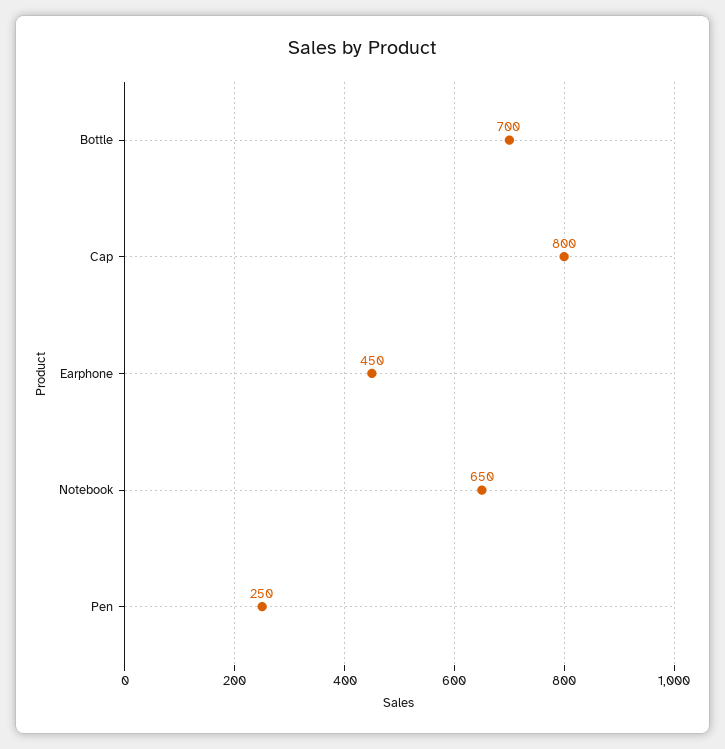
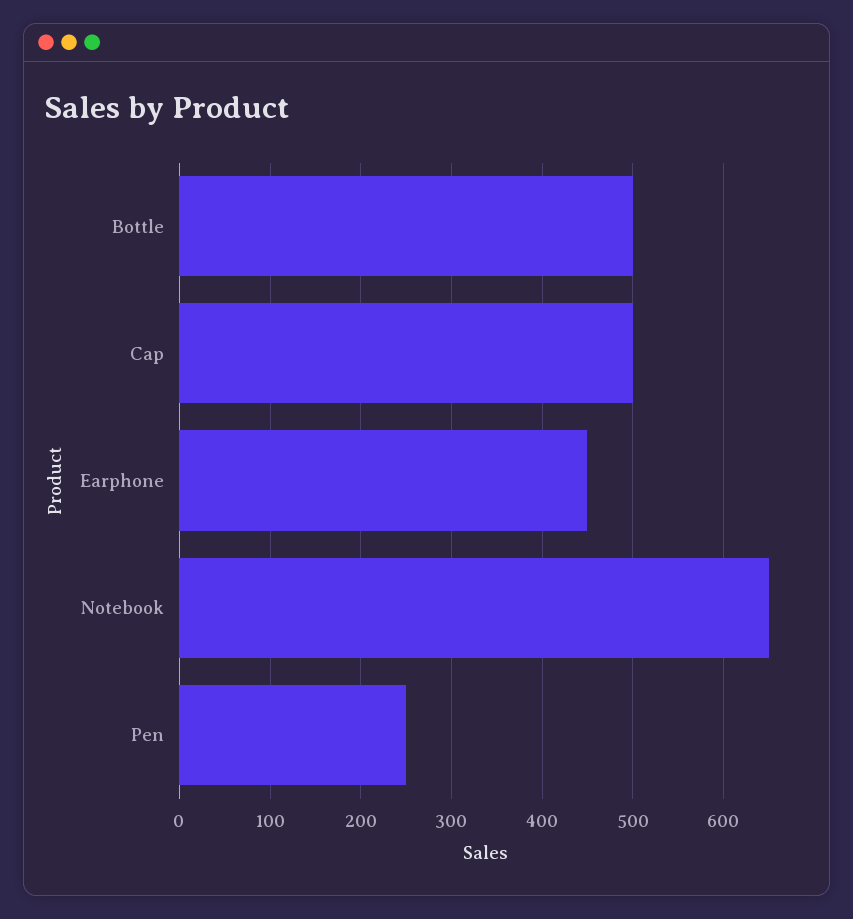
Bottle: 700 -> 500
Cap: 800 -> 500

